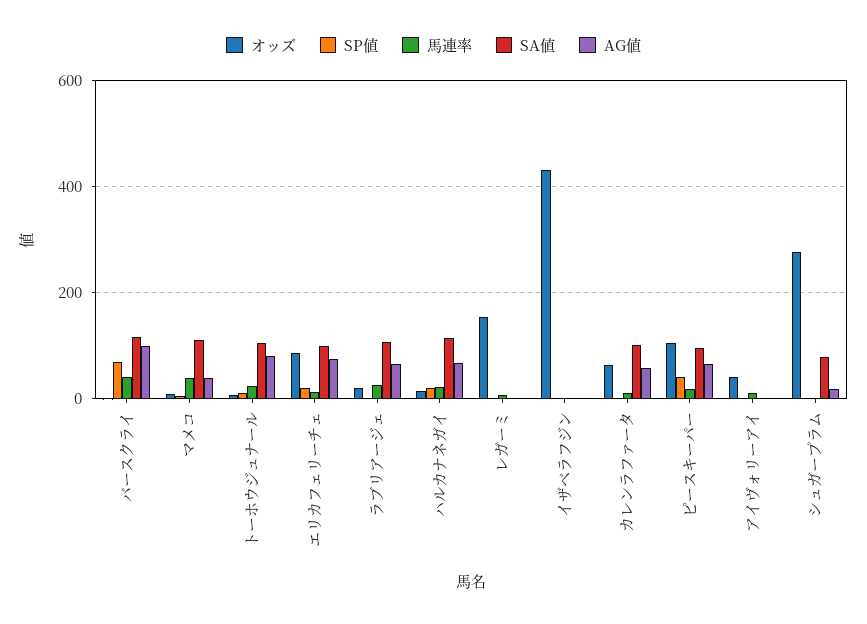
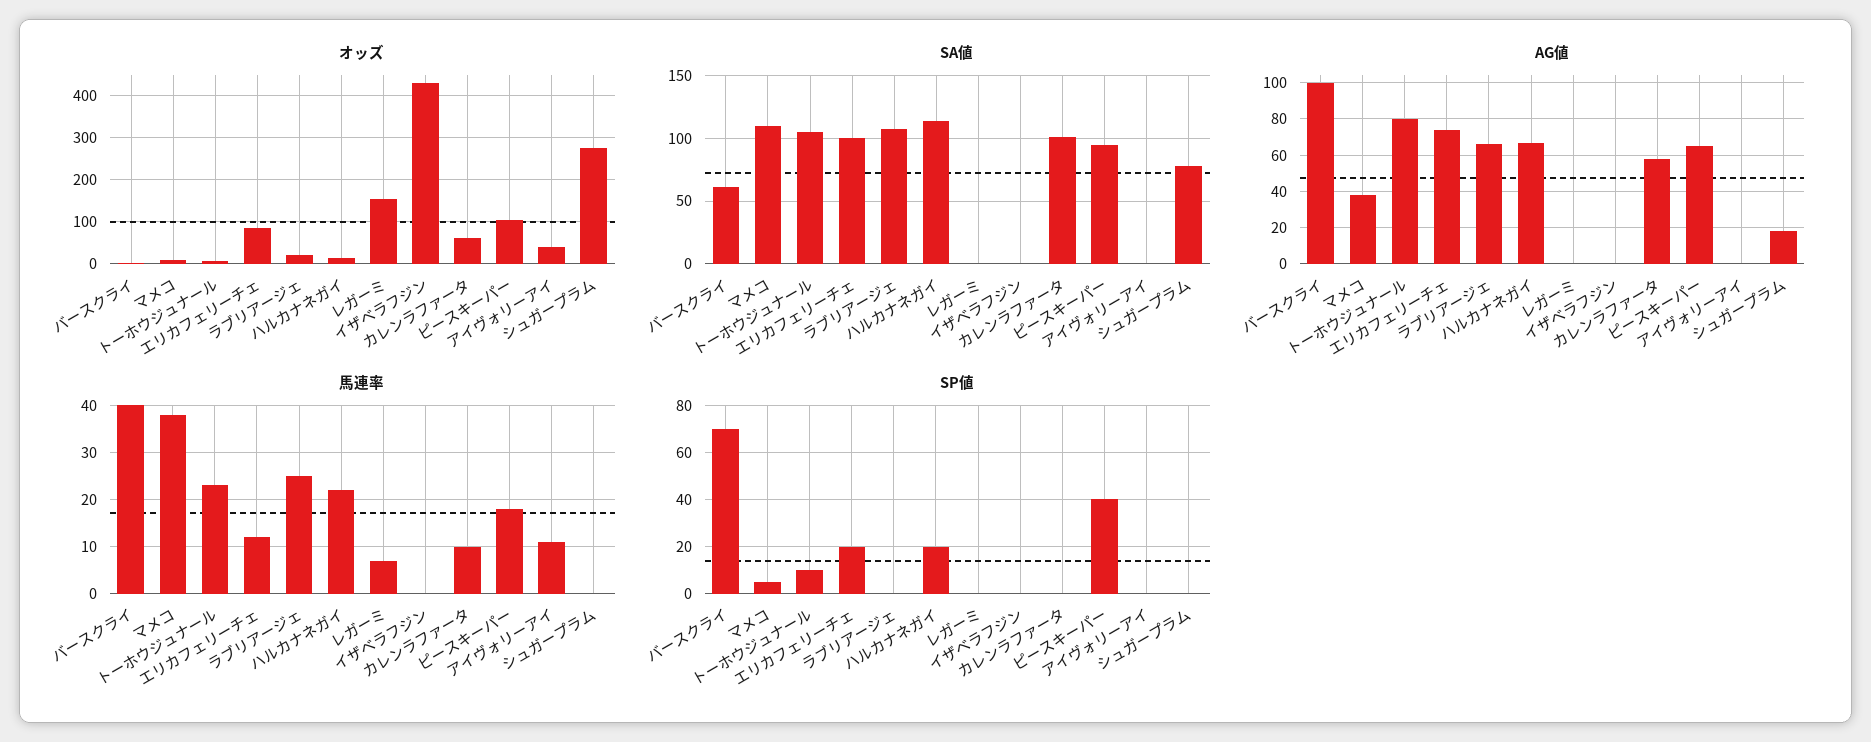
SA値, バースクライ: 120 -> 60

